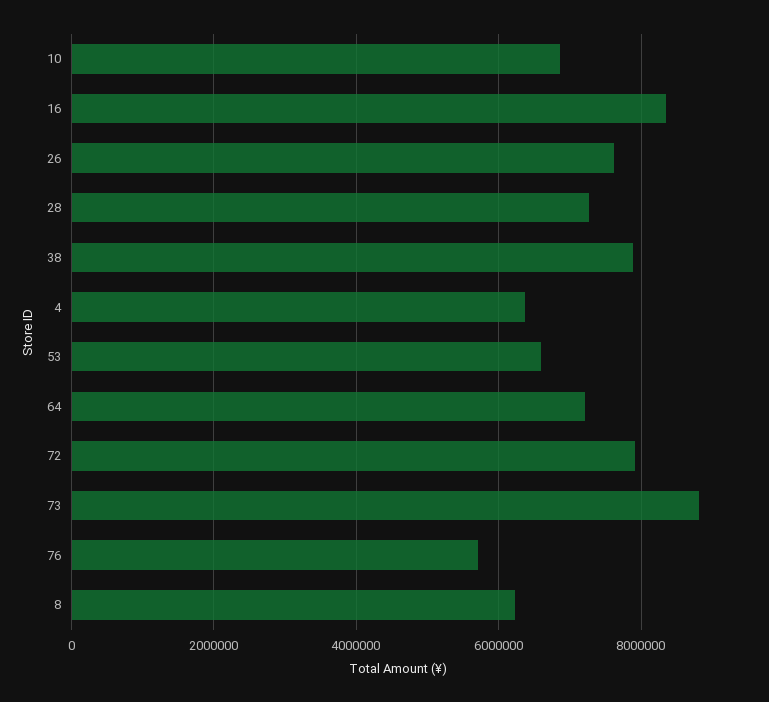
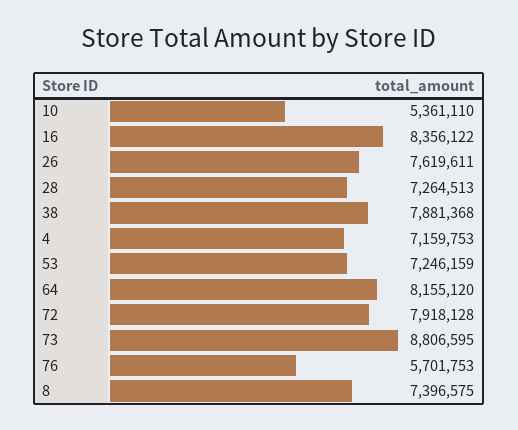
10: 6800000 -> 5361110
4: 6400000 -> 7159753
53: 6600000 -> 7246159
64: 7200000 -> 8155120
8: 6200000 -> 7396575

